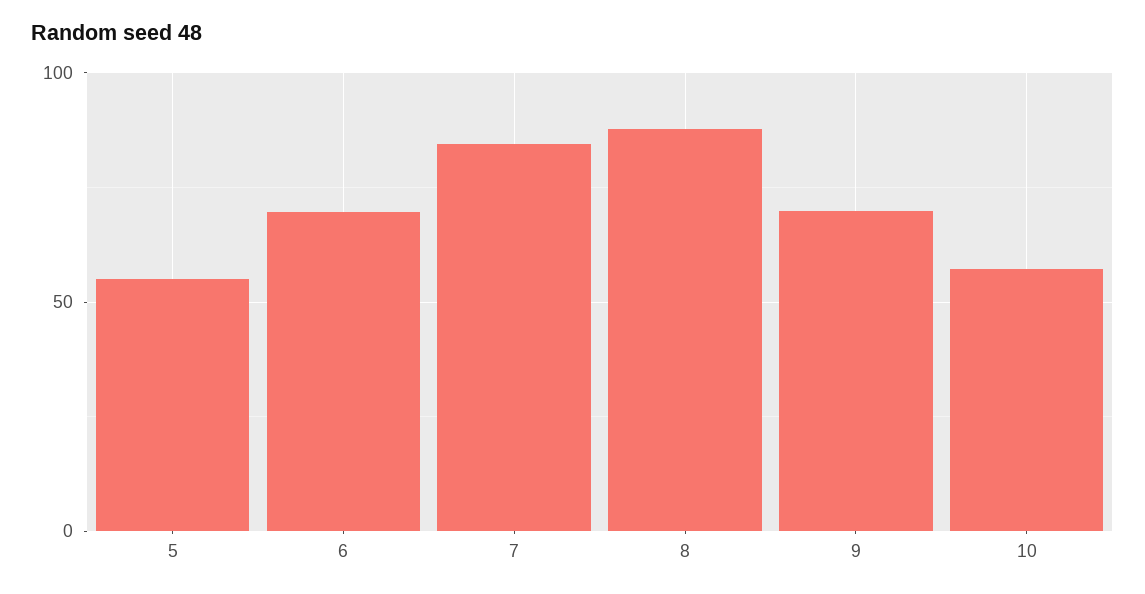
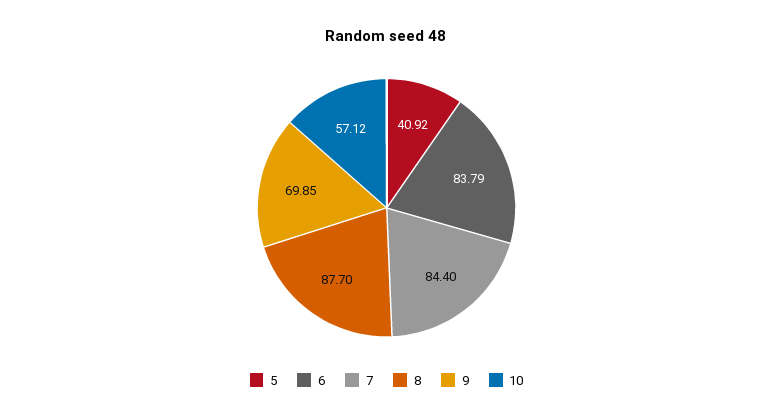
5: 55 -> 40.92
6: 70 -> 83.79

